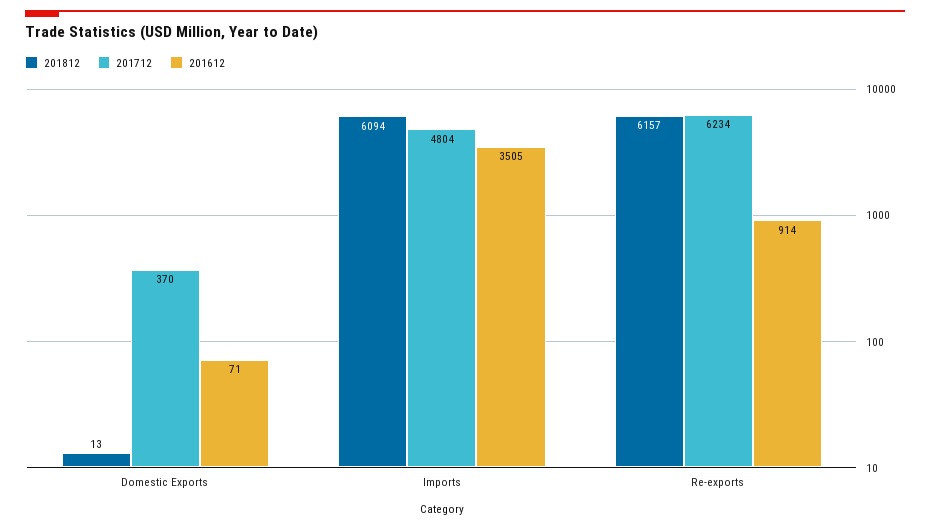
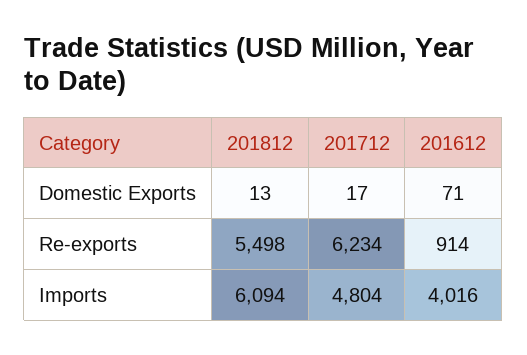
201712, Domestic Exports: 370 -> 17
201612, Imports: 3505 -> 4016
201812, Re-exports: 6157 -> 5498

